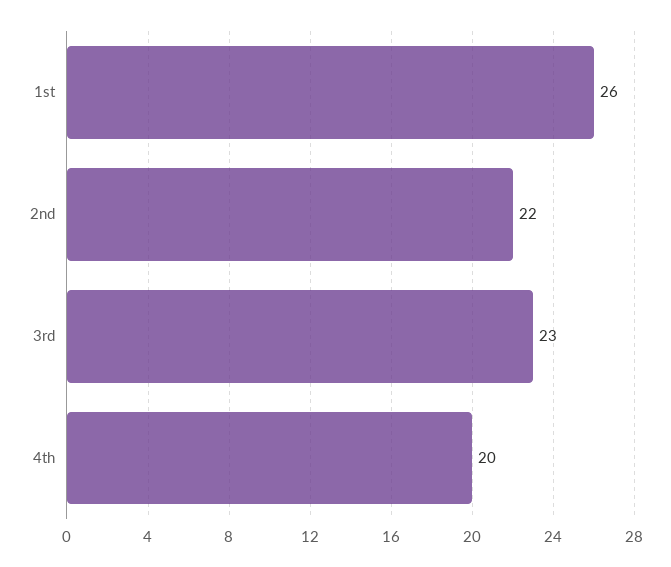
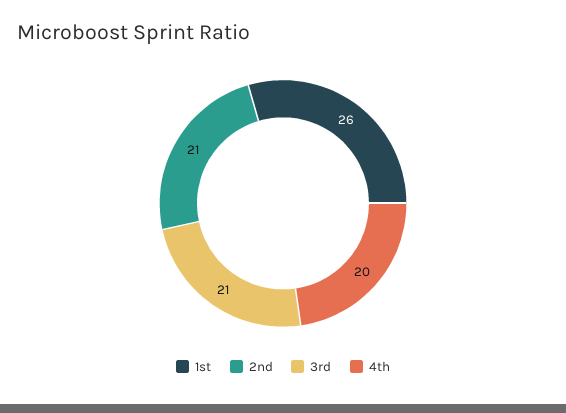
2nd: 22 -> 21
3rd: 23 -> 21

